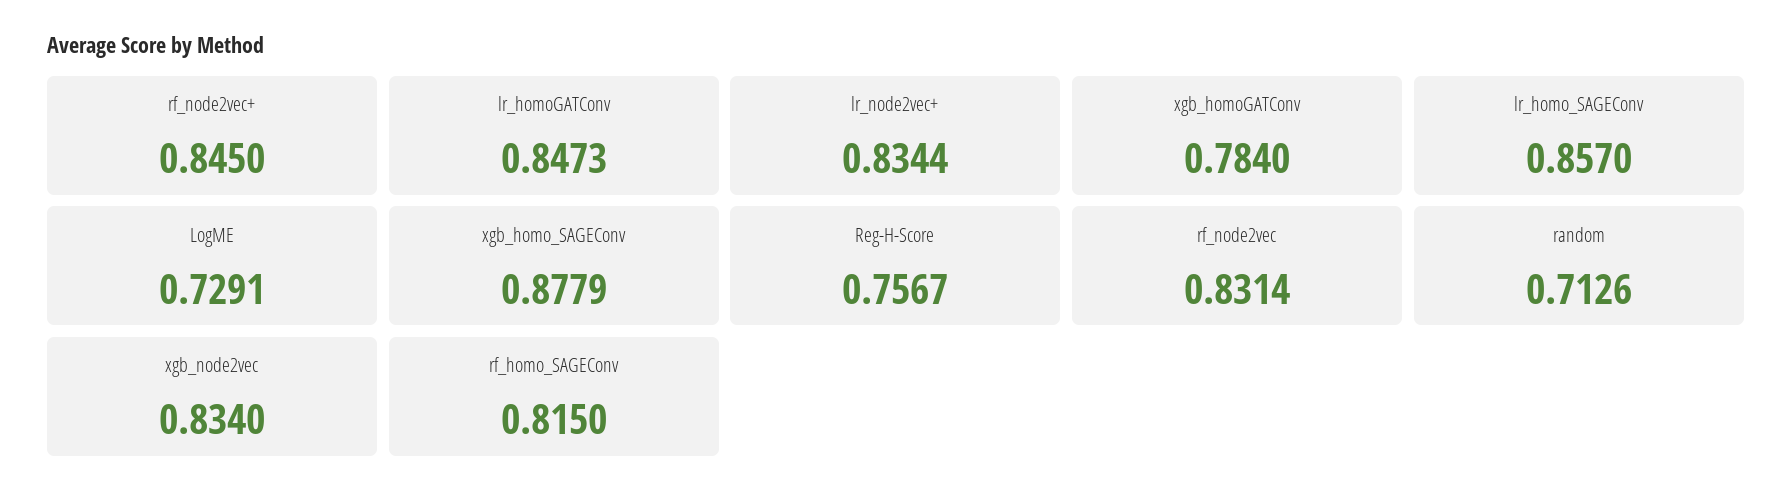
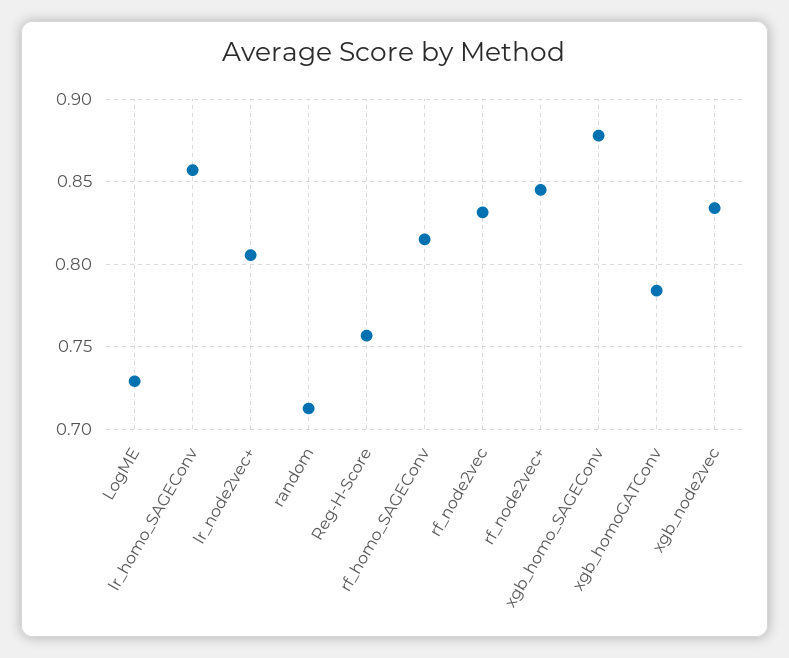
lr_homoGATConv: 0.8473 -> none
lr_node2vec+: 0.8344 -> 0.805

